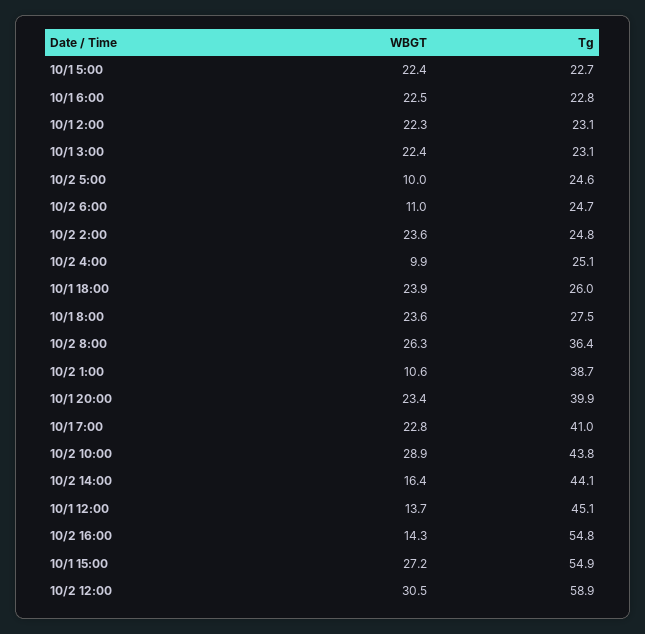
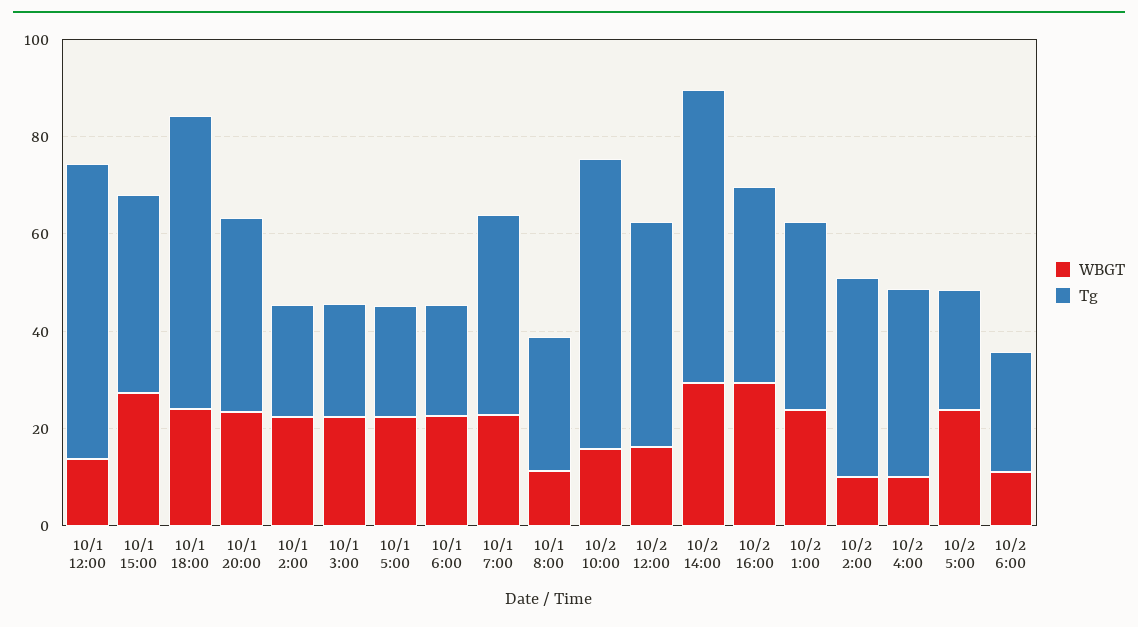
WBGT, 10/2 5:00: 10 -> 25
WBGT, 10/2 2:00: 23.6 -> 10
Tg, 10/2 2:00: 24.8 -> 40
Tg, 10/2 4:00: 25.1 -> 40
Tg, 10/1 18:00: 26 -> 60
WBGT, 10/1 8:00: 23.6 -> 10
WBGT, 10/2 8:00: 26.3 -> none
Tg, 10/2 8:00: 36.4 -> none
WBGT, 10/2 1:00: 10.6 -> 25
WBGT, 10/2 10:00: 28.9 -> 15
Tg, 10/2 10:00: 43.8 -> 60
WBGT, 10/2 14:00: 16.4 -> 30
Tg, 10/2 14:00: 44.1 -> 60
Tg, 10/1 12:00: 45.1 -> 60
WBGT, 10/2 16:00: 14.3 -> 30
Tg, 10/2 16:00: 54.8 -> 40
Tg, 10/1 15:00: 54.9 -> 40
WBGT, 10/2 12:00: 30.5 -> 15
Tg, 10/2 12:00: 58.9 -> 45

